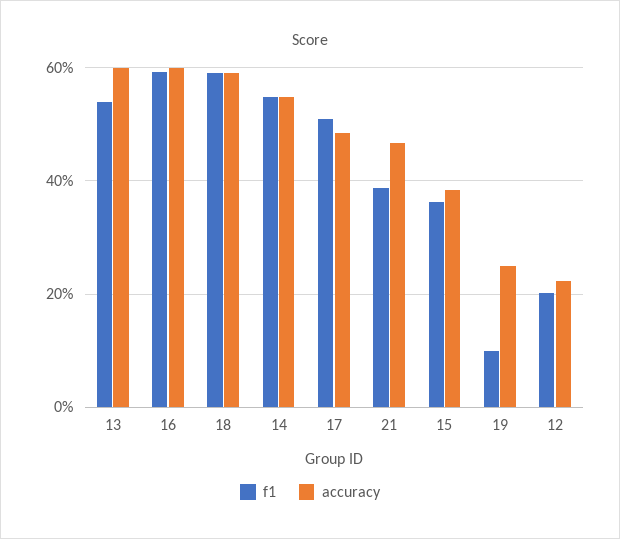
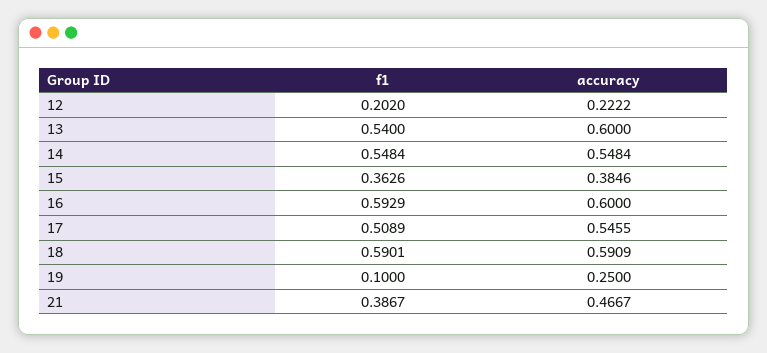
accuracy, 17: 0.48 -> 0.5455

